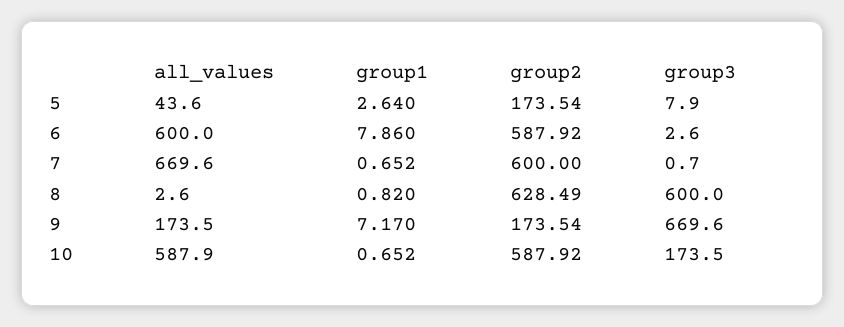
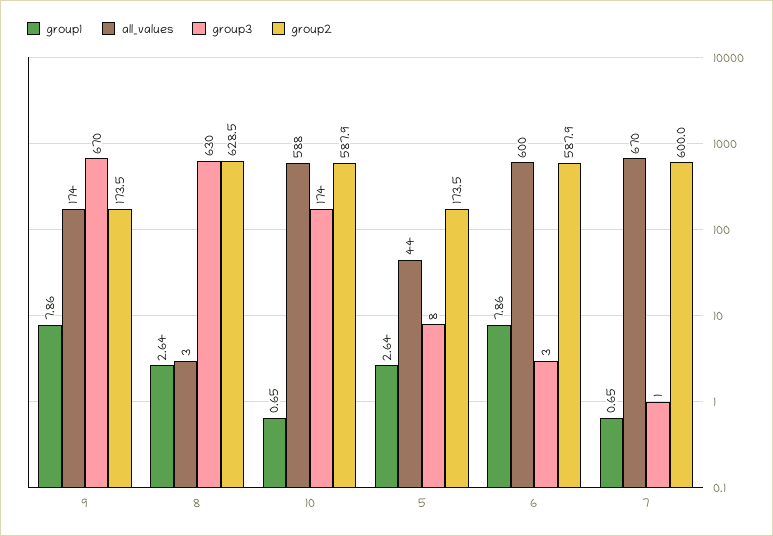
group1, 8: 0.82 -> 2.64
group3, 8: 600 -> 630
group1, 9: 7.17 -> 7.86

